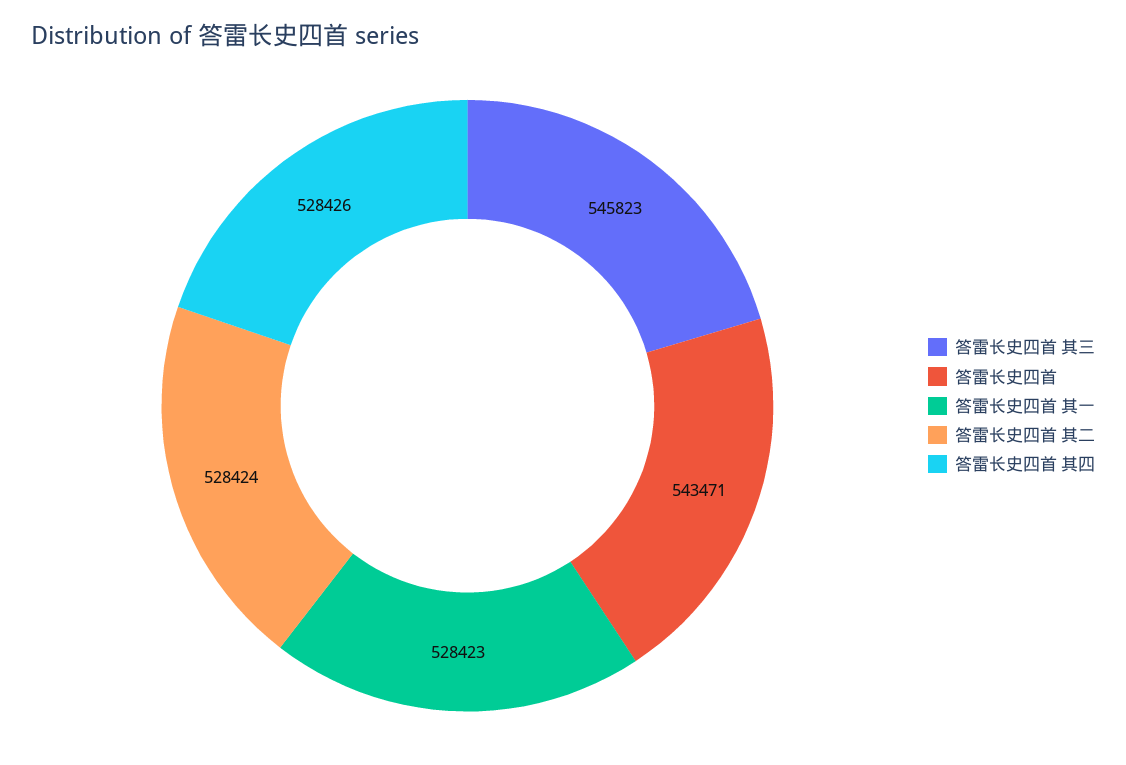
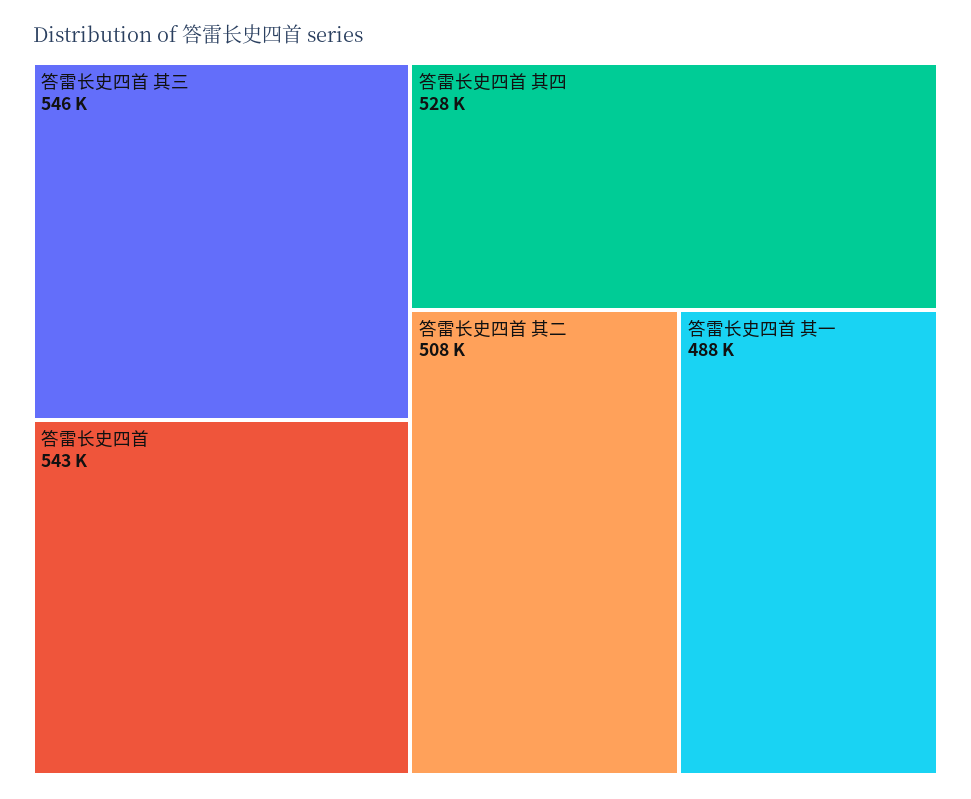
答雷长史四首 其一: 528423 -> 488000
答雷长史四首 其二: 528424 -> 508000

